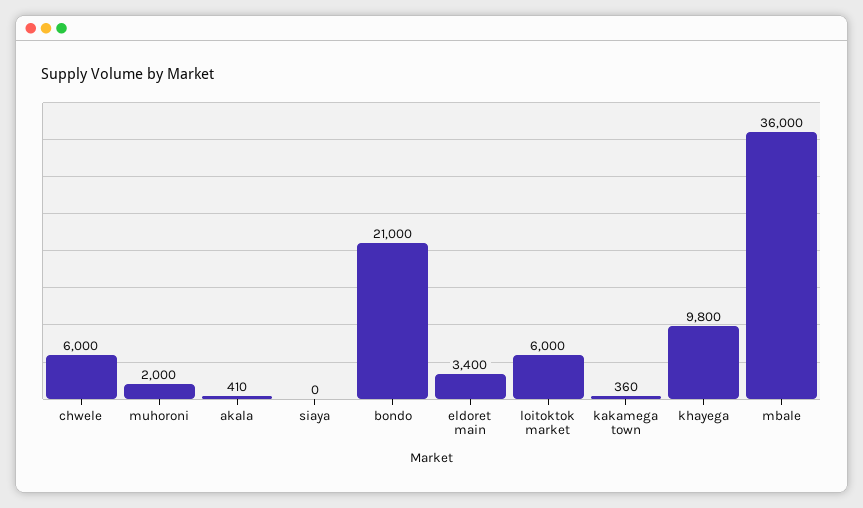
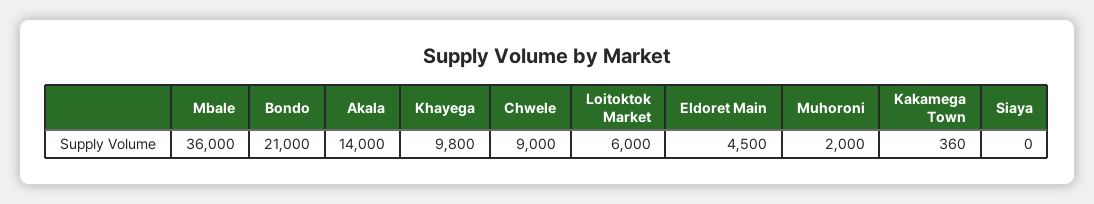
chwele: 6000 -> 9000
akala: 410 -> 14000
eldoret main: 3400 -> 4500

